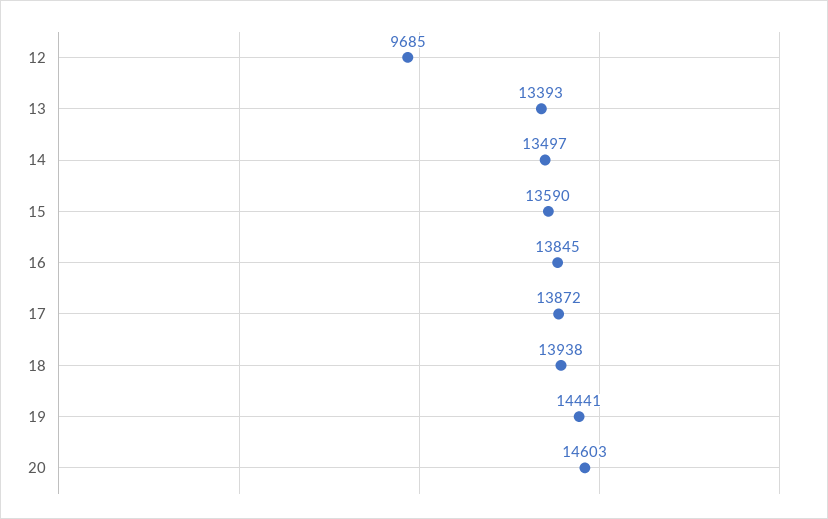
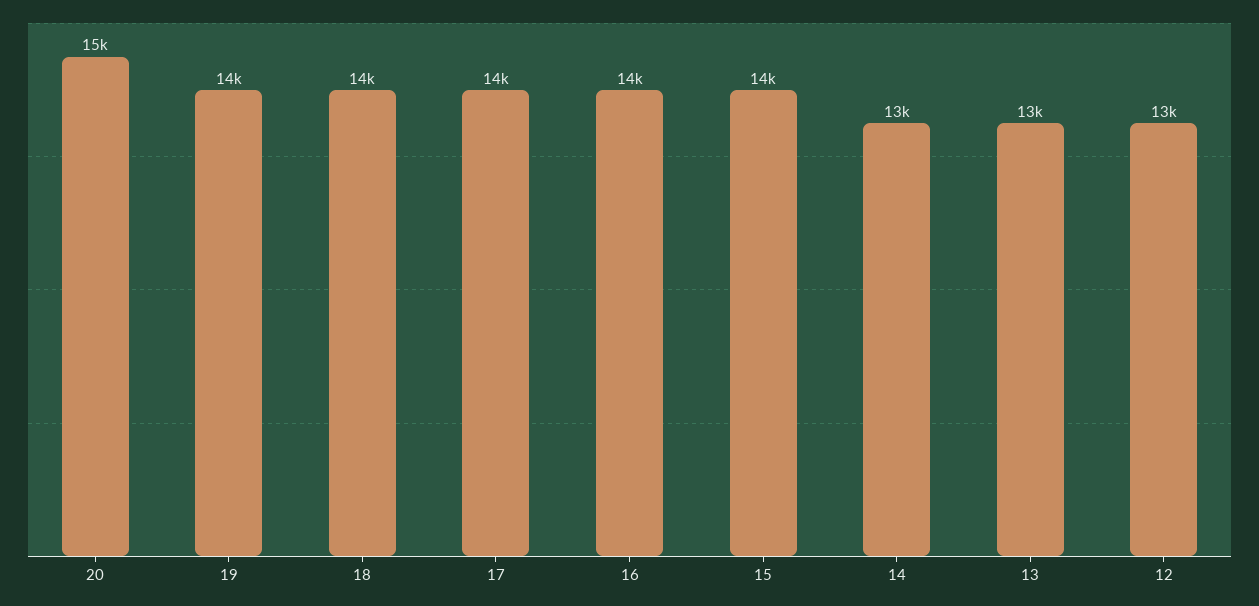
12: 9685 -> 13000

